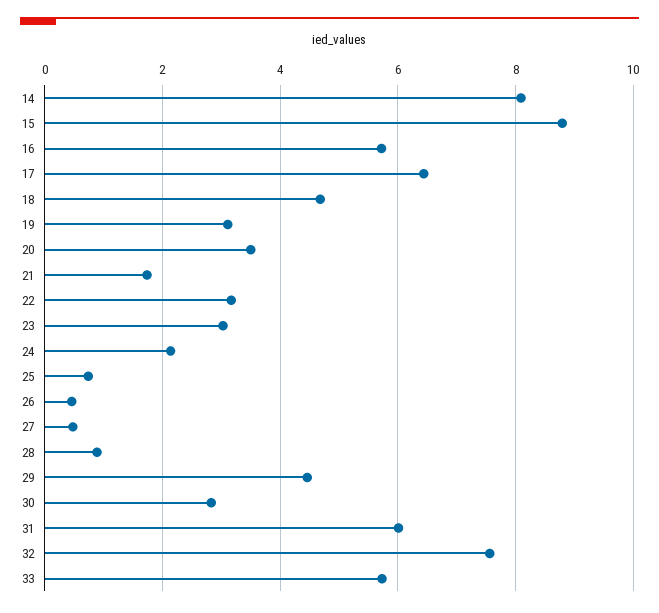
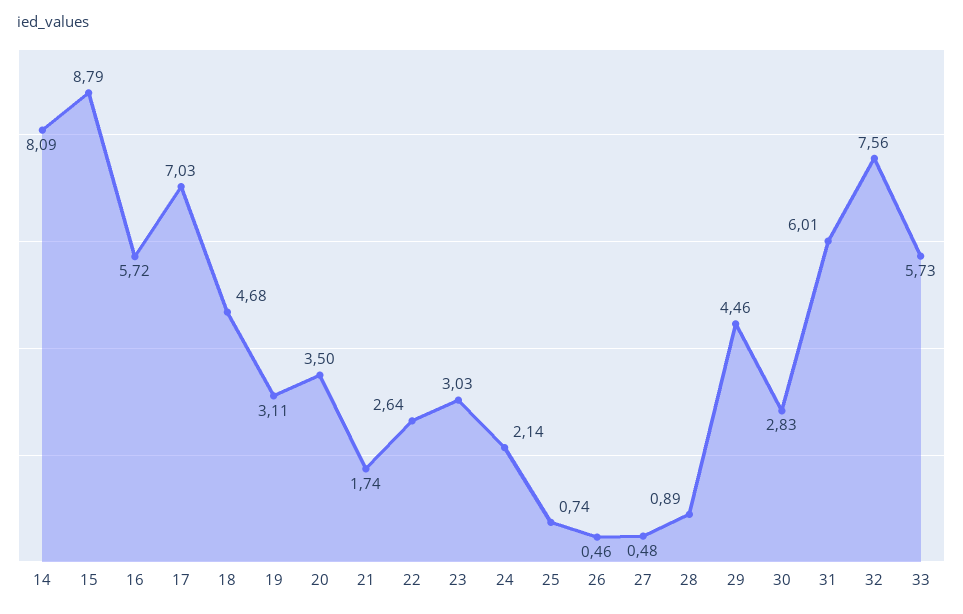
17: 6.4 -> 7.03
22: 3.2 -> 2.64

